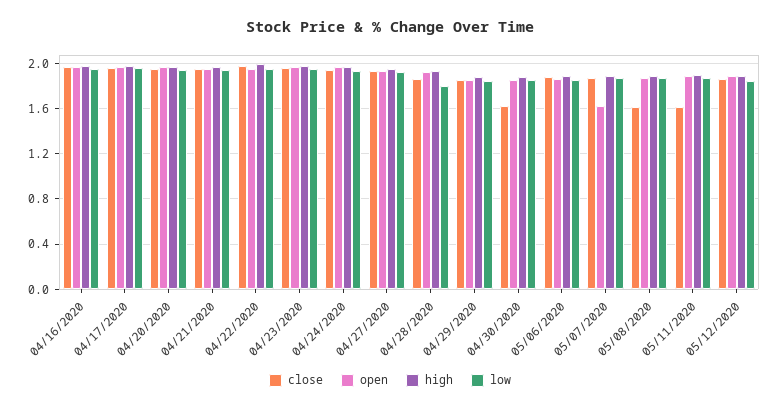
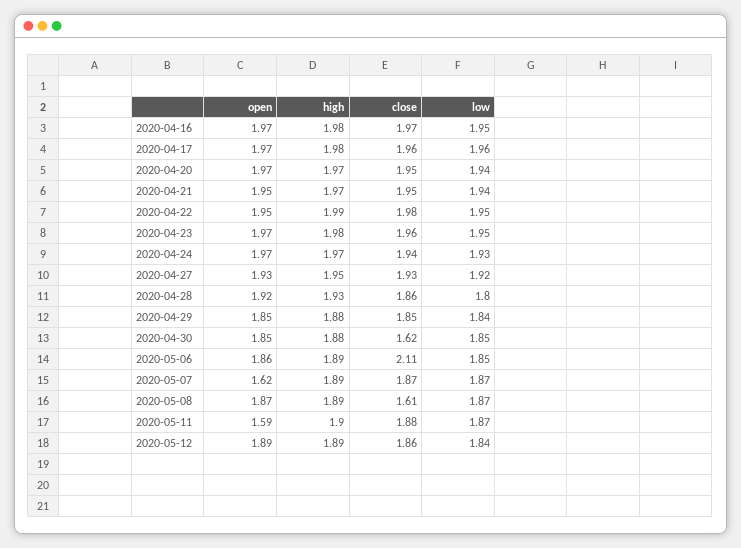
close, 05/06/2020: 1.9 -> 2.11
close, 05/11/2020: 1.6 -> 1.88
open, 05/11/2020: 1.9 -> 1.59

